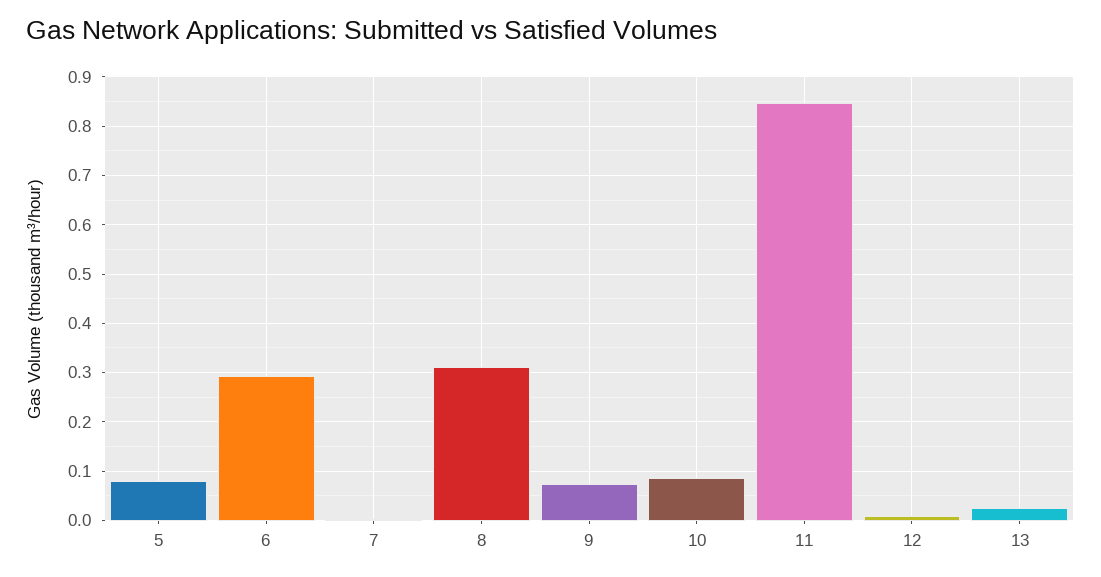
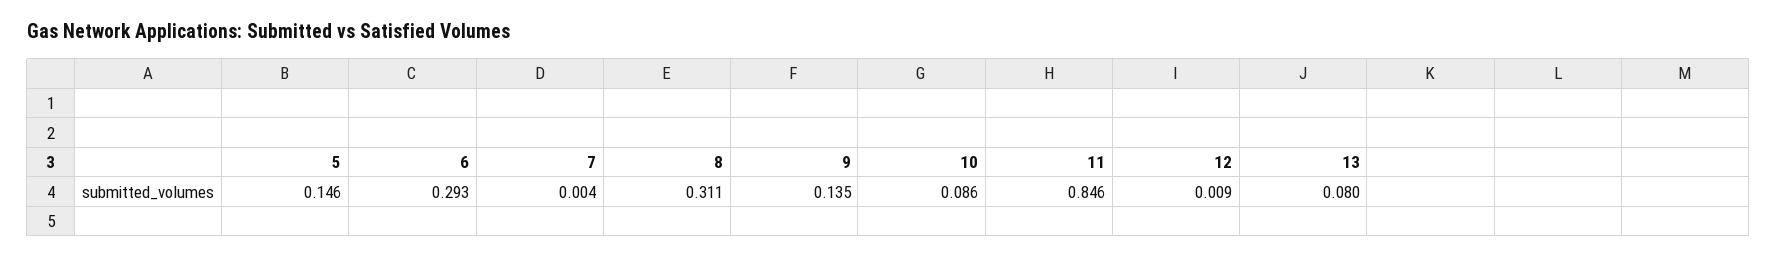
5: 0.08 -> 0.146
9: 0.08 -> 0.135
13: 0.02 -> 0.08

